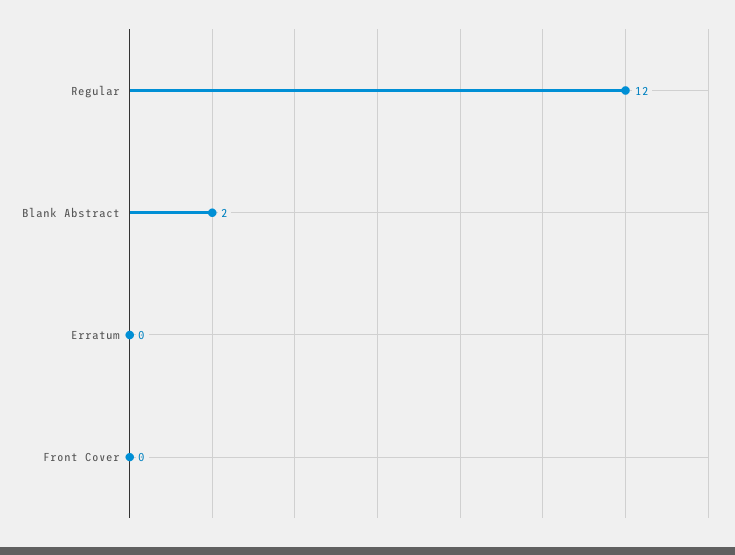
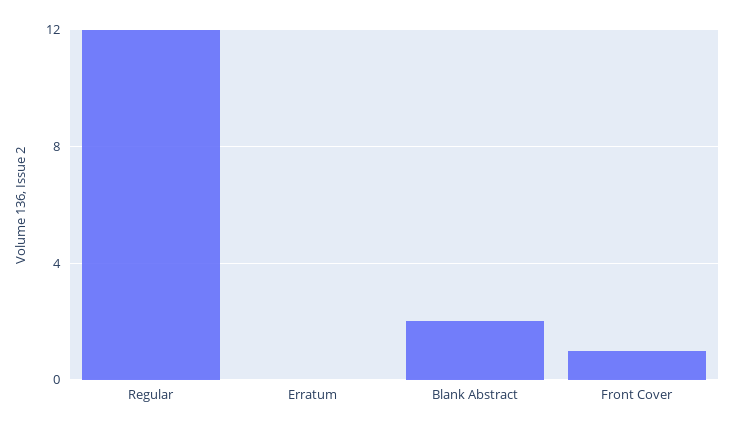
Front Cover: 0 -> 1

